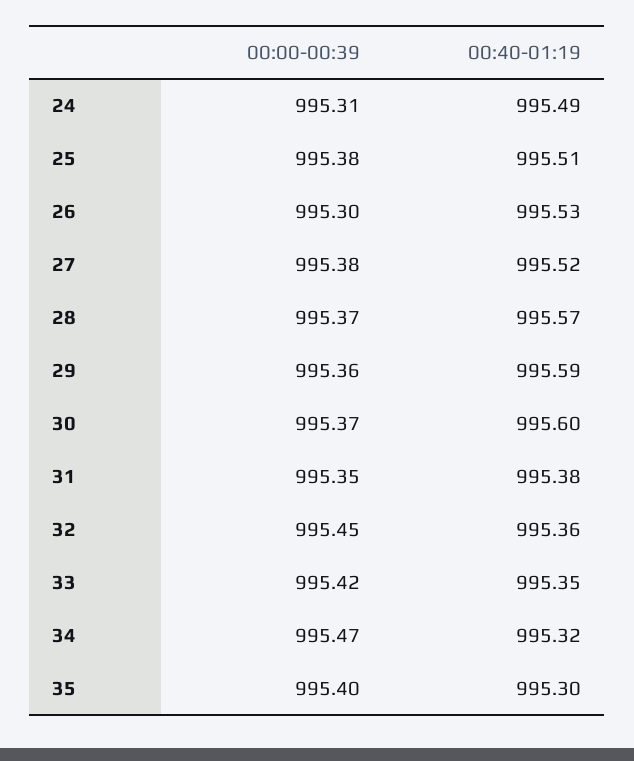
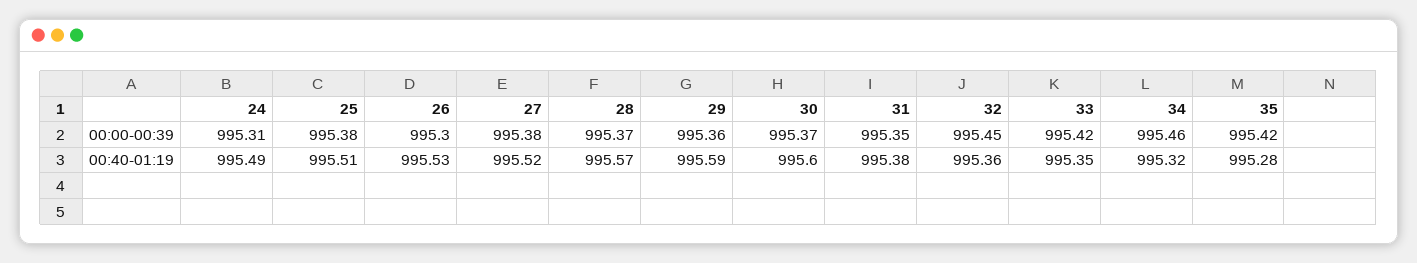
00:00-00:39, 34: 995.47 -> 995.46
00:00-00:39, 35: 995.4 -> 995.42
00:40-01:19, 35: 995.3 -> 995.28

